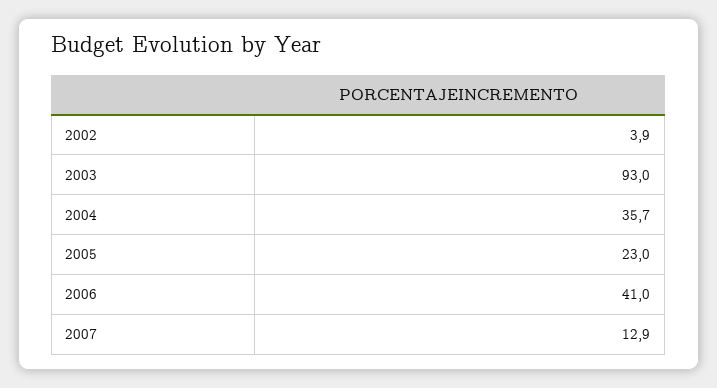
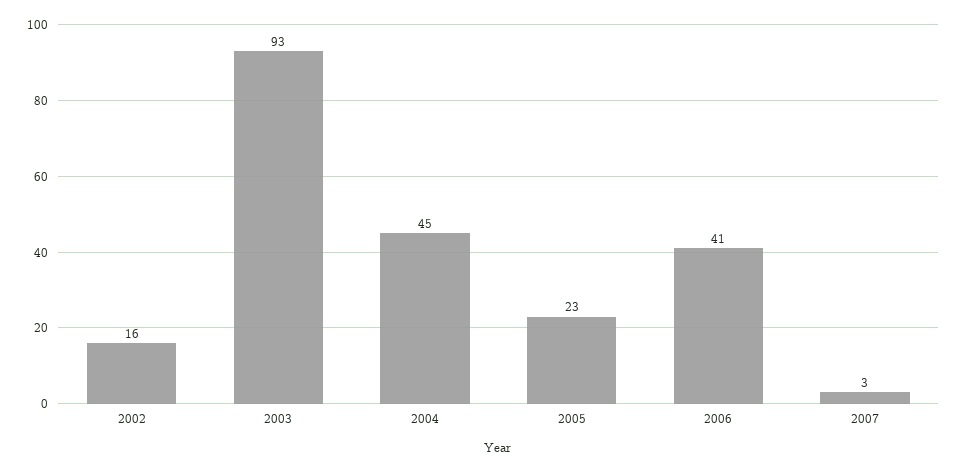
2002: 3.9 -> 16
2004: 35.7 -> 45
2007: 12.9 -> 3

